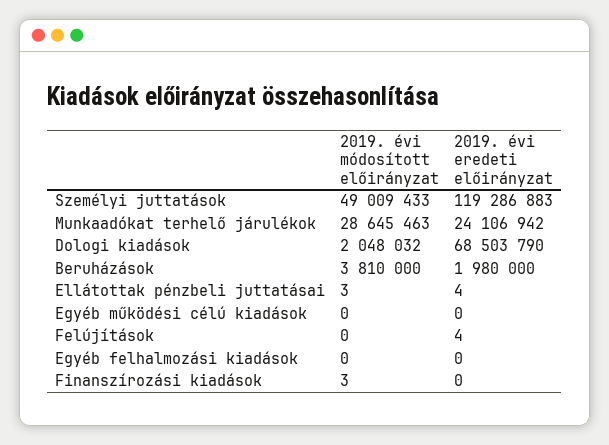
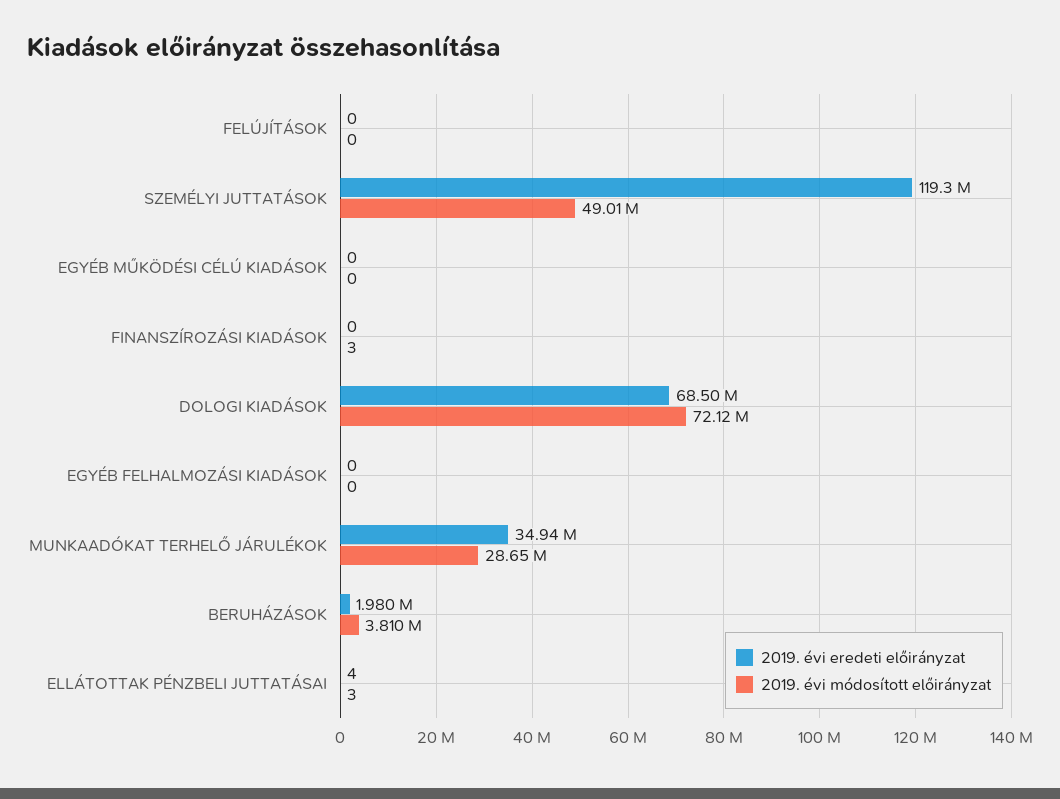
2019. évi eredeti előirányzat, Munkaadókat terhelő járulékok: 24106942 -> 34940000
2019. évi módosított előirányzat, Dologi kiadások: 2048032 -> 72120000
2019. évi eredeti előirányzat, Felújítások: 4 -> 0

